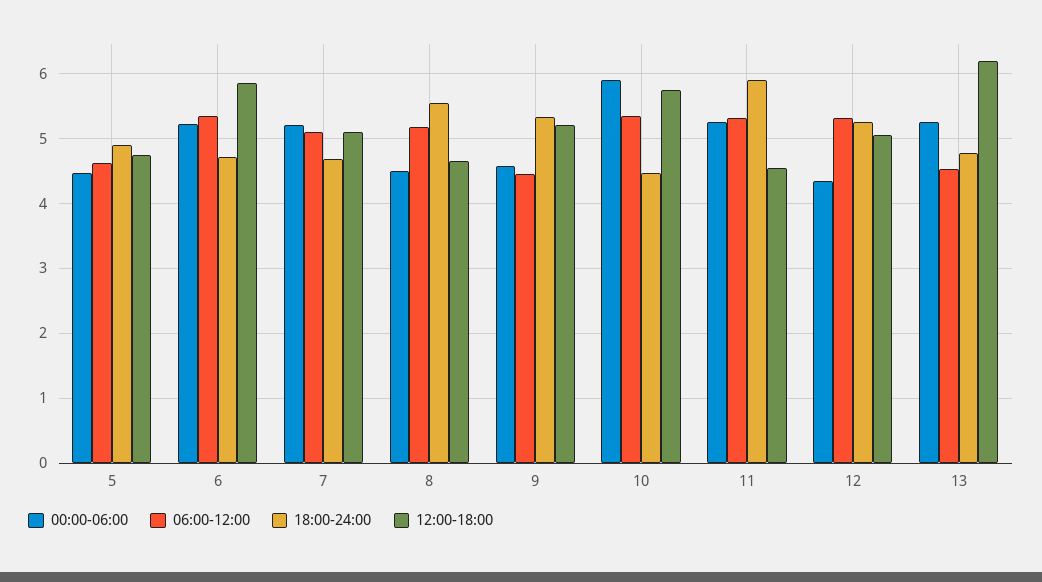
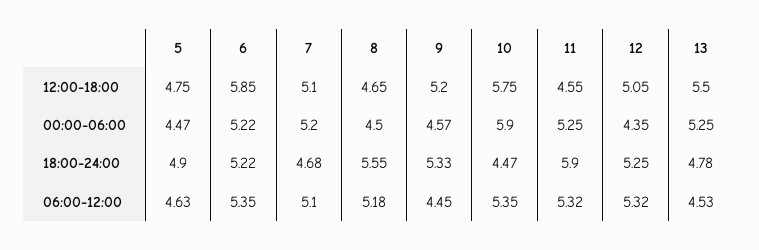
18:00-24:00, 6: 4.7 -> 5.22
12:00-18:00, 13: 6.2 -> 5.5

